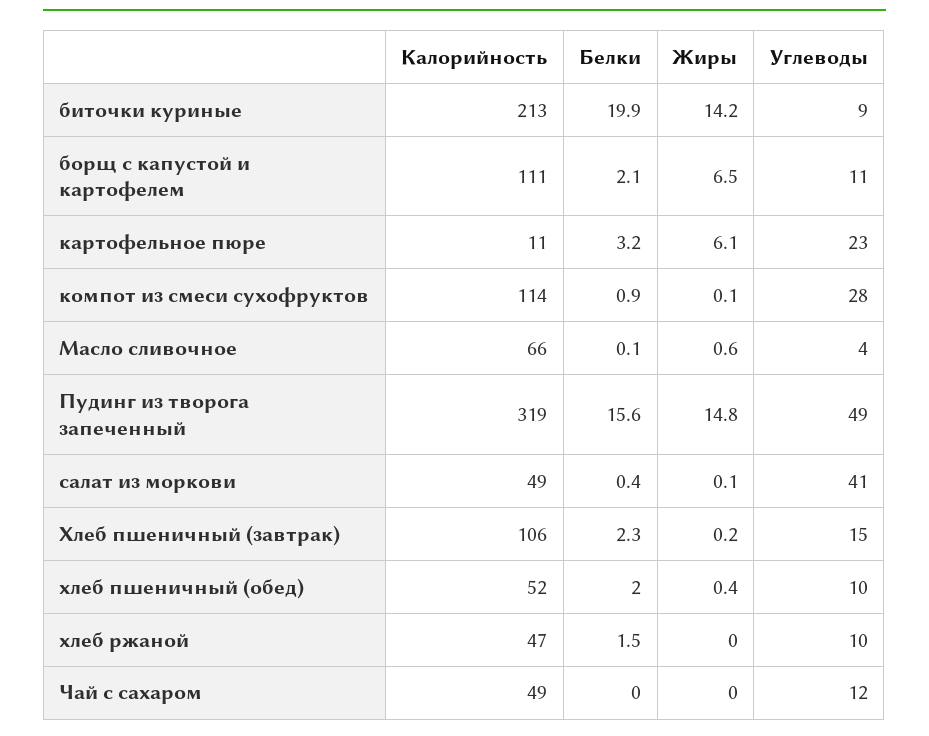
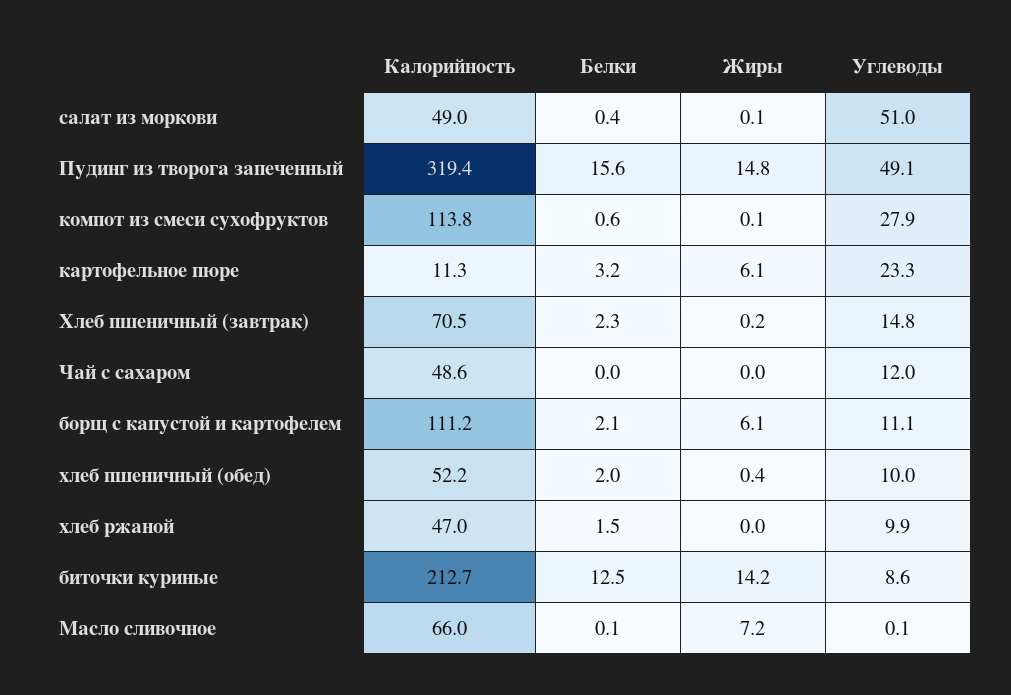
Белки, биточки куриные: 19.9 -> 12.5
Жиры, борщ с капустой и картофелем: 6.5 -> 6.1
Белки, компот из смеси сухофруктов: 0.9 -> 0.6
Жиры, Масло сливочное: 0.6 -> 7.2
Углеводы, Масло сливочное: 4 -> 0.1
Углеводы, салат из моркови: 41 -> 51
Калорийность, Хлеб пшеничный (завтрак): 106 -> 70.5

